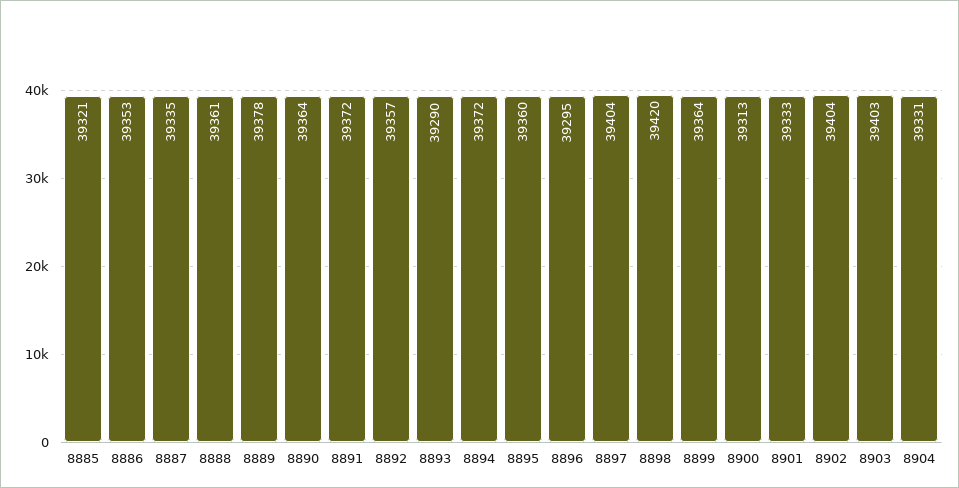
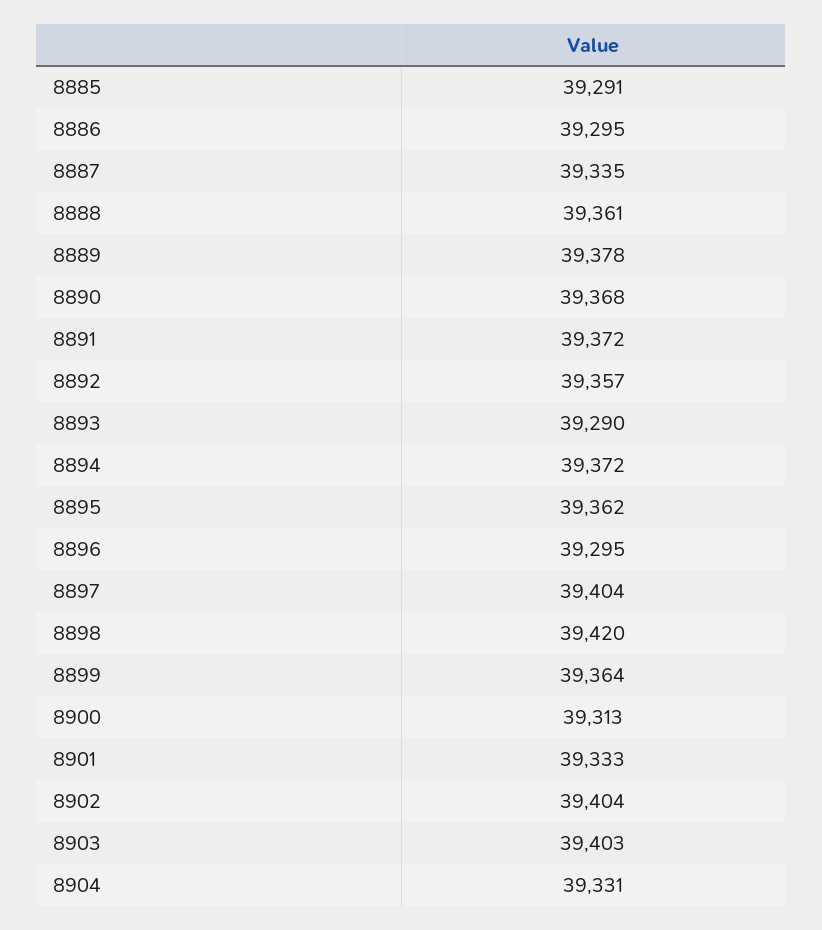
8885: 39321 -> 39291
8886: 39353 -> 39295
8890: 39364 -> 39368
8895: 39360 -> 39362

